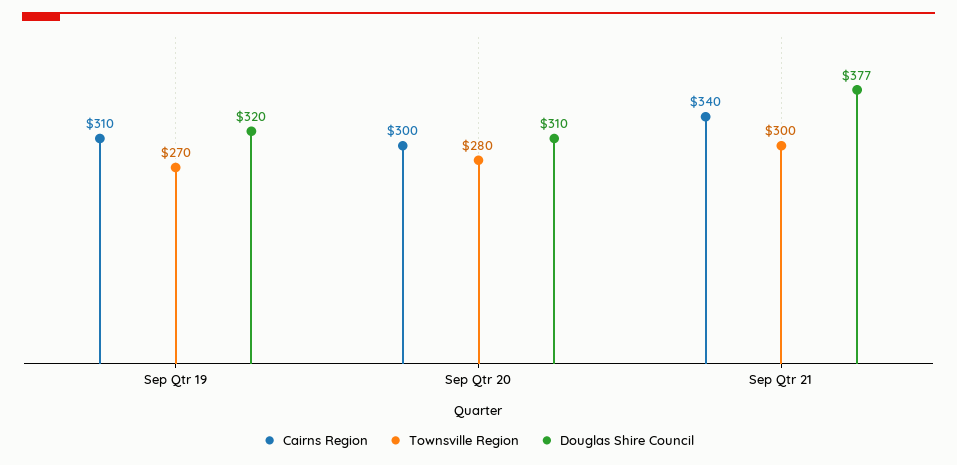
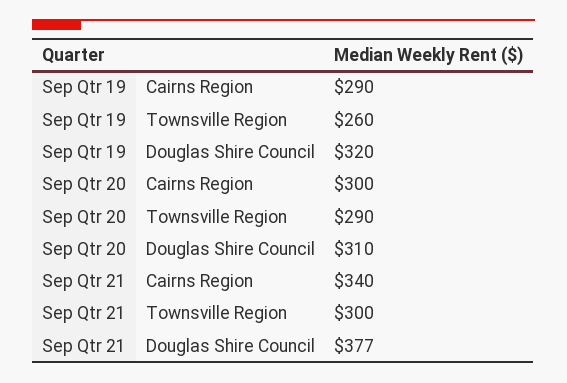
Cairns Region, Sep Qtr 19: 310 -> 290
Townsville Region, Sep Qtr 19: 270 -> 260
Townsville Region, Sep Qtr 20: 280 -> 290

